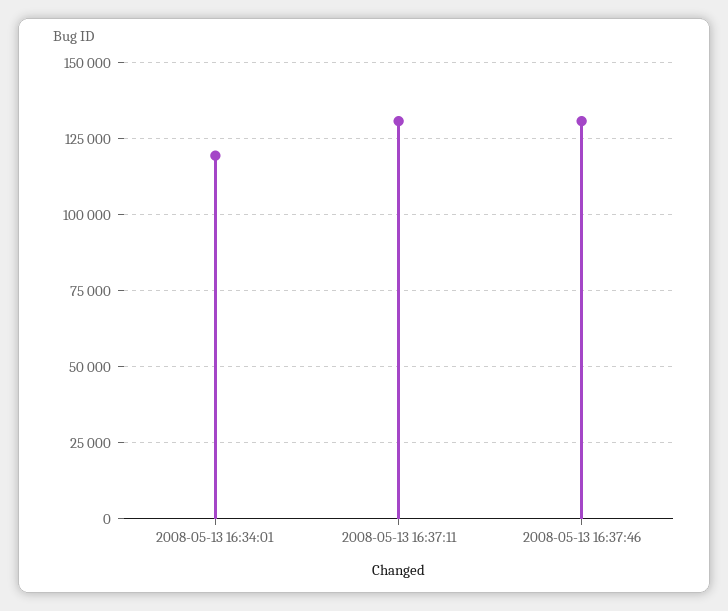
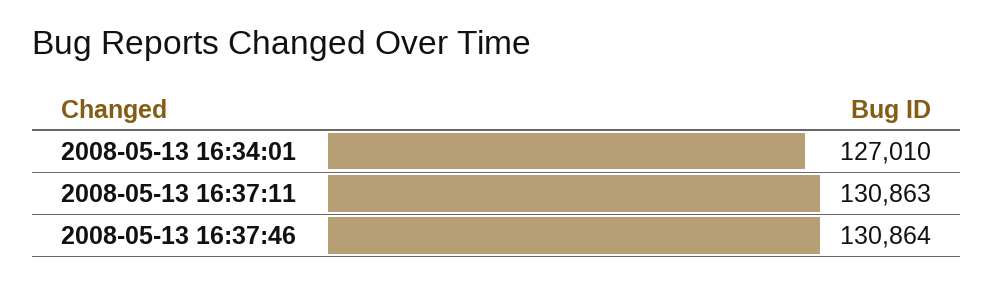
2008-05-13 16:34:01: 120000 -> 127010

